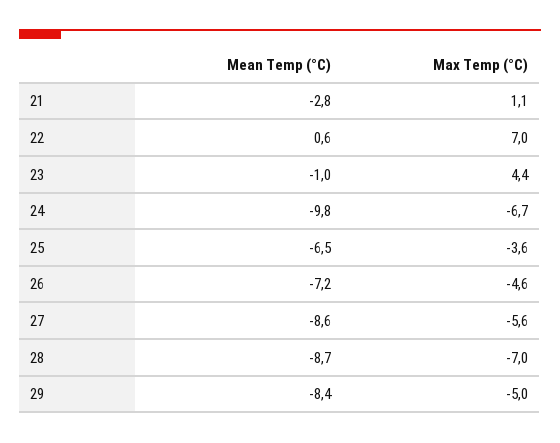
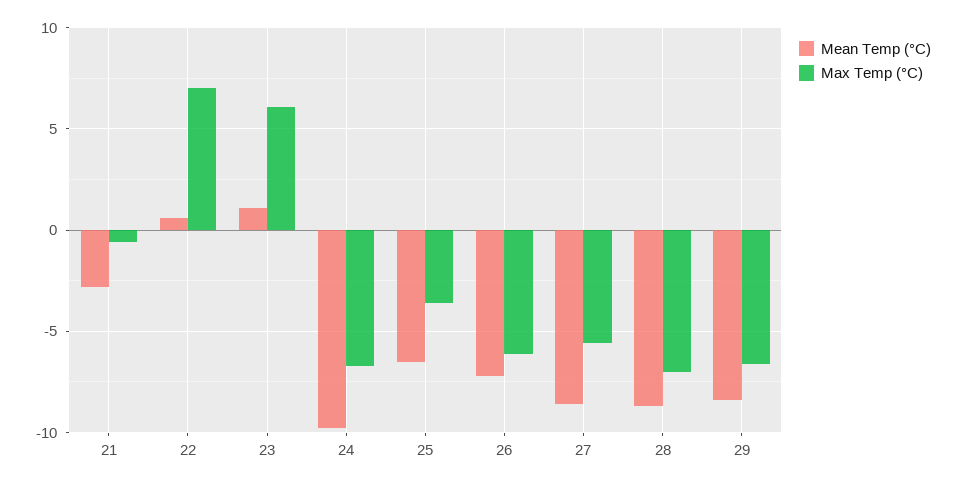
Max Temp (°C), 21: 1.1 -> -0.5
Mean Temp (°C), 23: -1 -> 1
Max Temp (°C), 23: 4.4 -> 6
Max Temp (°C), 26: -4.6 -> -6
Max Temp (°C), 29: -5 -> -6.5

